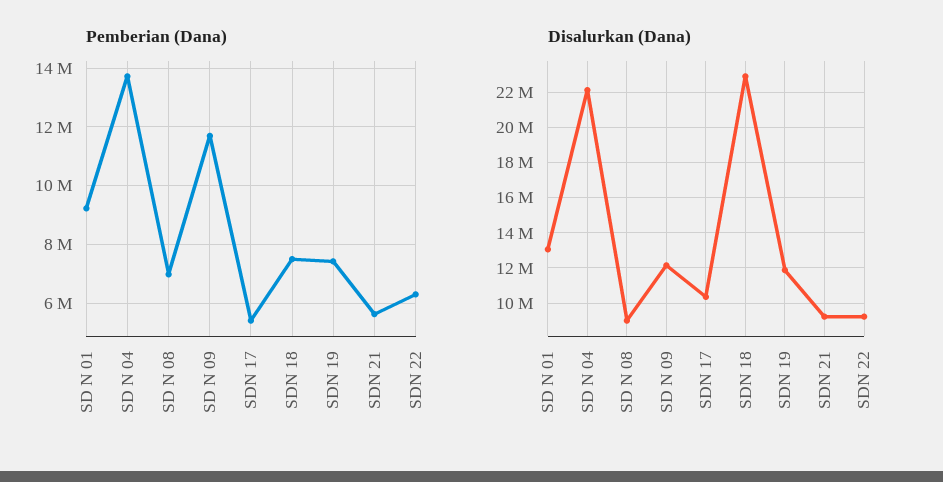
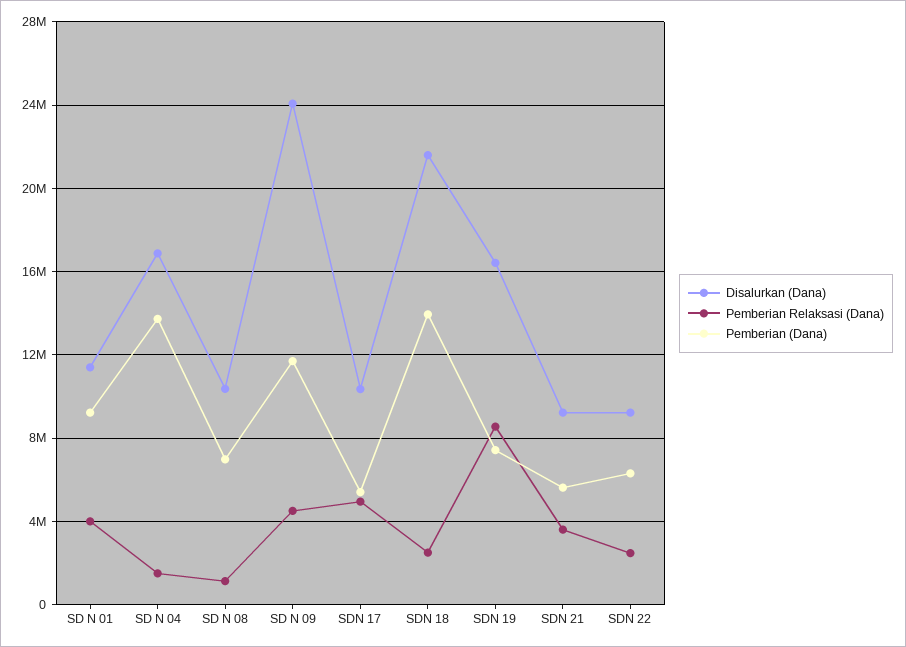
Pemberian (Dana), SDN 18: 7500000 -> 14000000
Disalurkan (Dana), SD N 01: 13000000 -> 11500000
Disalurkan (Dana), SD N 04: 22000000 -> 17000000
Disalurkan (Dana), SD N 08: 9000000 -> 10500000
Disalurkan (Dana), SD N 09: 12000000 -> 24000000
Disalurkan (Dana), SDN 18: 23000000 -> 21500000
Disalurkan (Dana), SDN 19: 12000000 -> 16500000
Pemberian Relaksasi (Dana), SD N 01: none -> 4000000
Pemberian Relaksasi (Dana), SD N 04: none -> 1500000
Pemberian Relaksasi (Dana), SD N 08: none -> 1000000
Pemberian Relaksasi (Dana), SD N 09: none -> 4500000
Pemberian Relaksasi (Dana), SDN 17: none -> 5000000
Pemberian Relaksasi (Dana), SDN 18: none -> 2500000
Pemberian Relaksasi (Dana), SDN 19: none -> 8500000
Pemberian Relaksasi (Dana), SDN 21: none -> 3500000
Pemberian Relaksasi (Dana), SDN 22: none -> 2500000

